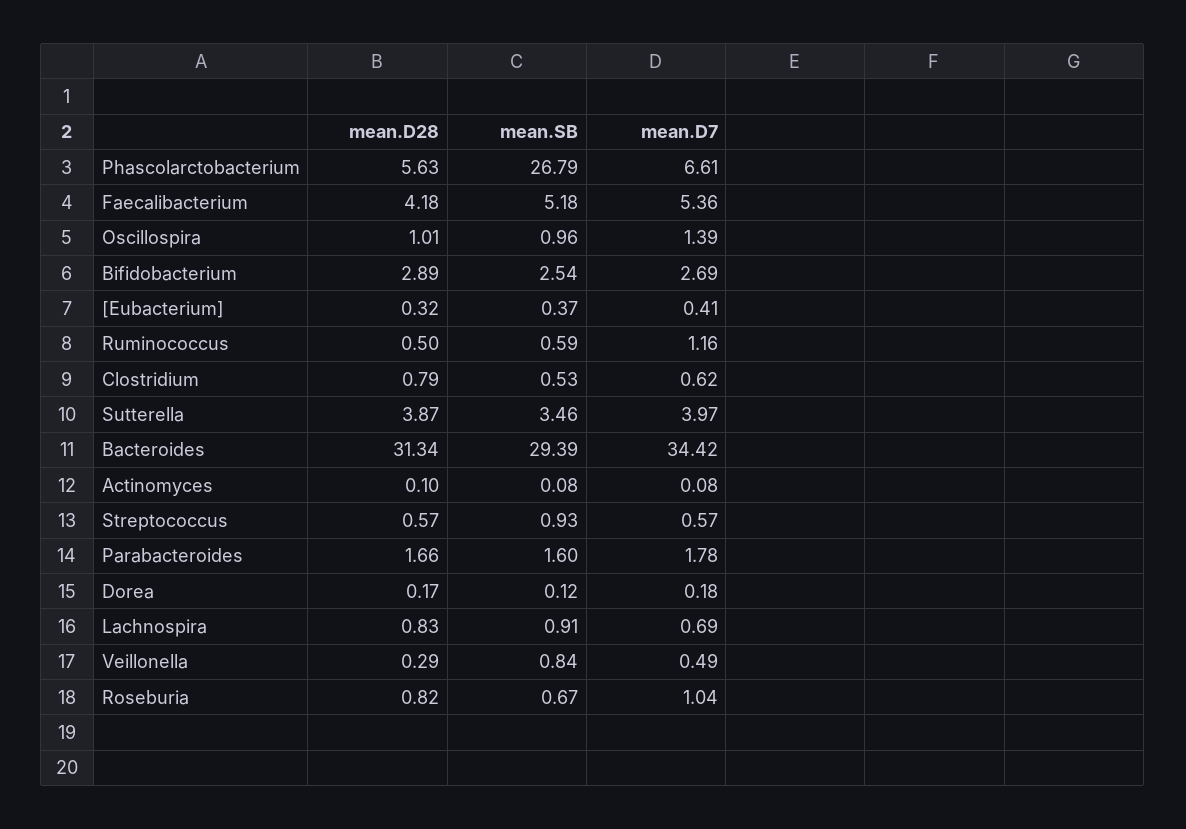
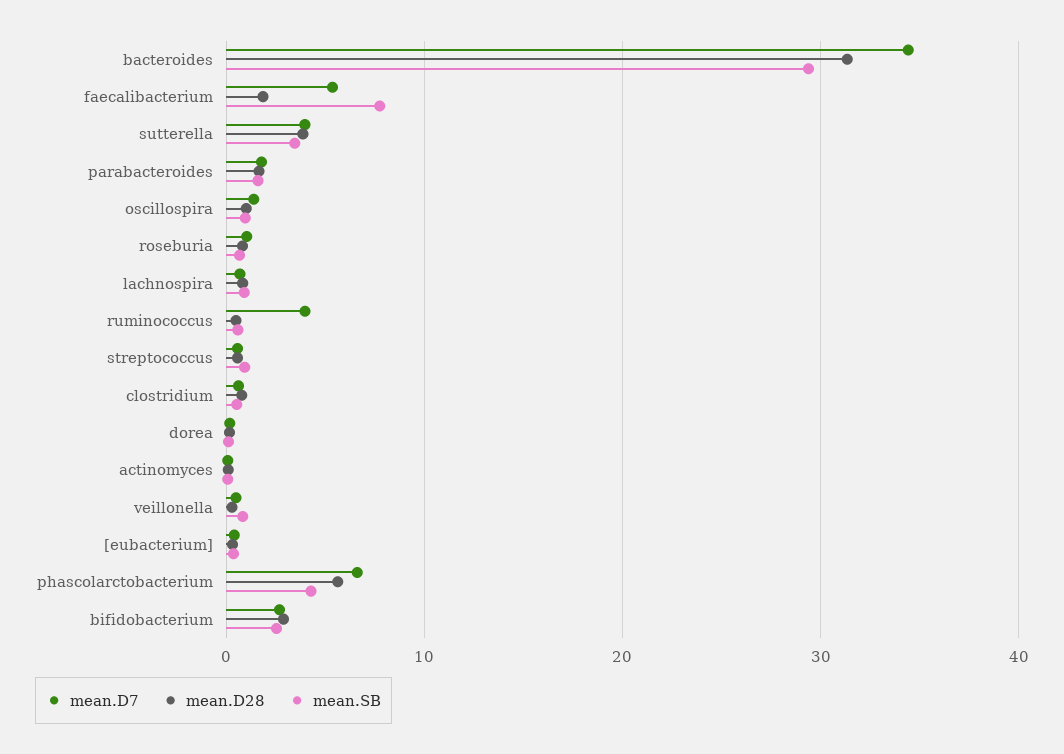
mean.SB, Phascolarctobacterium: 26.79 -> 4
mean.D28, Faecalibacterium: 4.18 -> 2
mean.SB, Faecalibacterium: 5.18 -> 8
mean.D7, Ruminococcus: 1.16 -> 4

